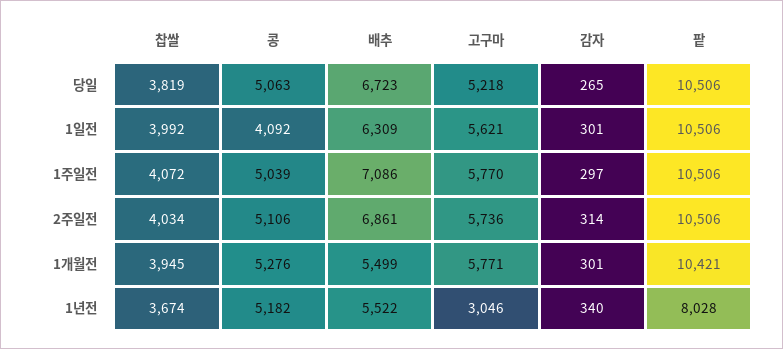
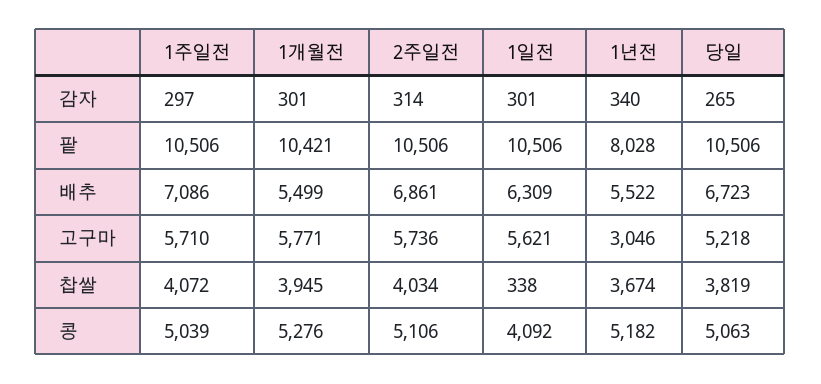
찹쌀, 1일전: 3992 -> 338
고구마, 1주일전: 5770 -> 5710

